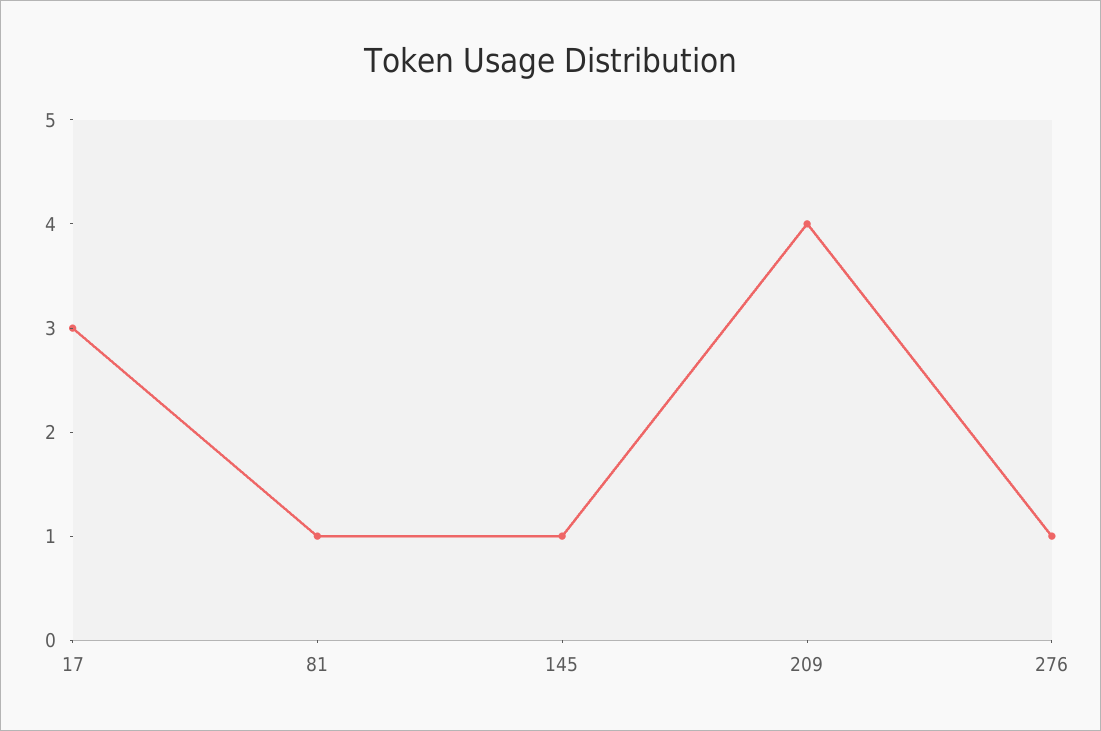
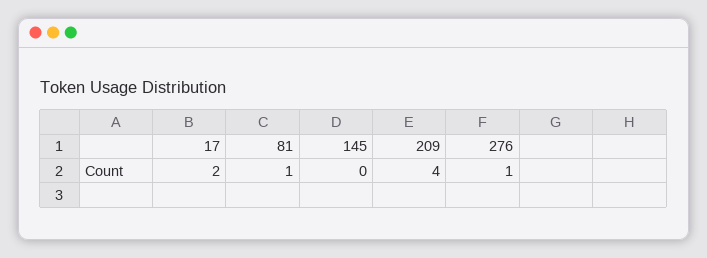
17: 3 -> 2
145: 1 -> 0

